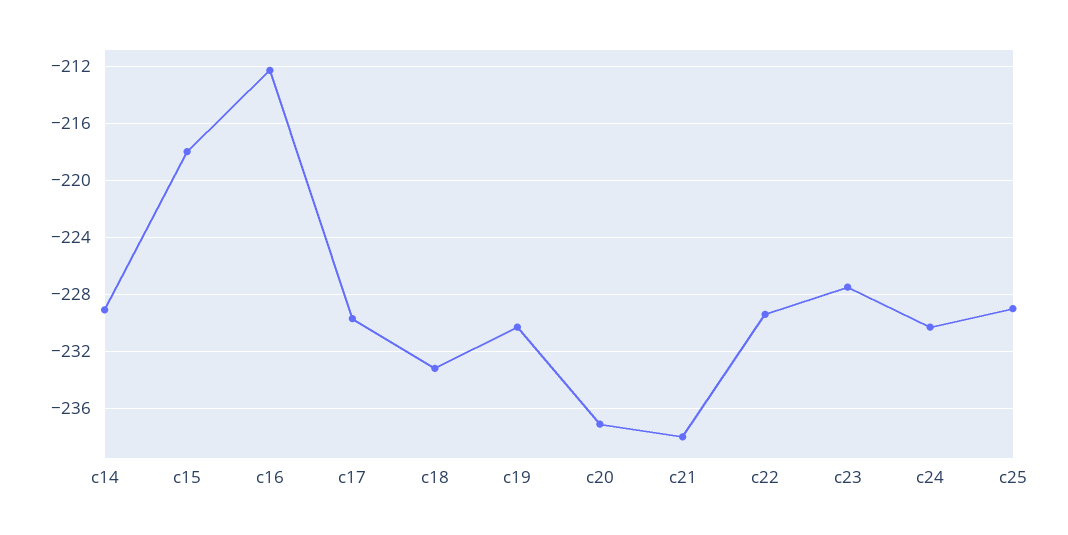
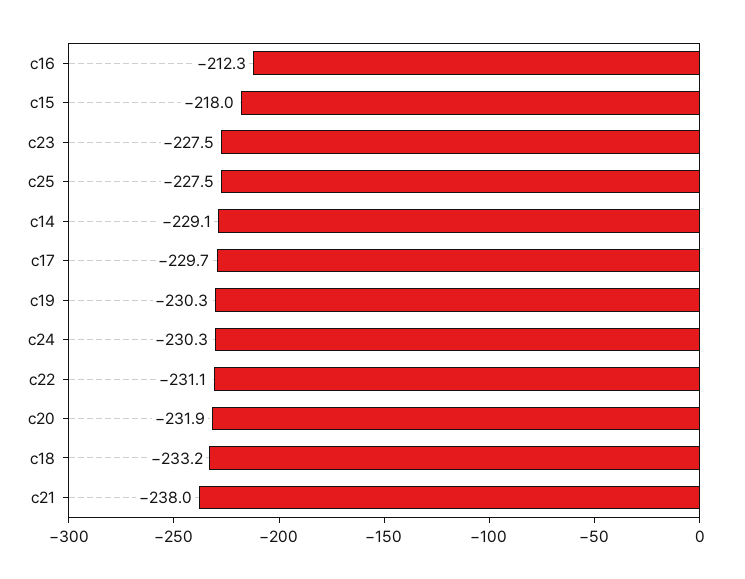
c20: -237 -> -231.9
c22: -229.5 -> -231.1
c25: -229 -> -227.5

